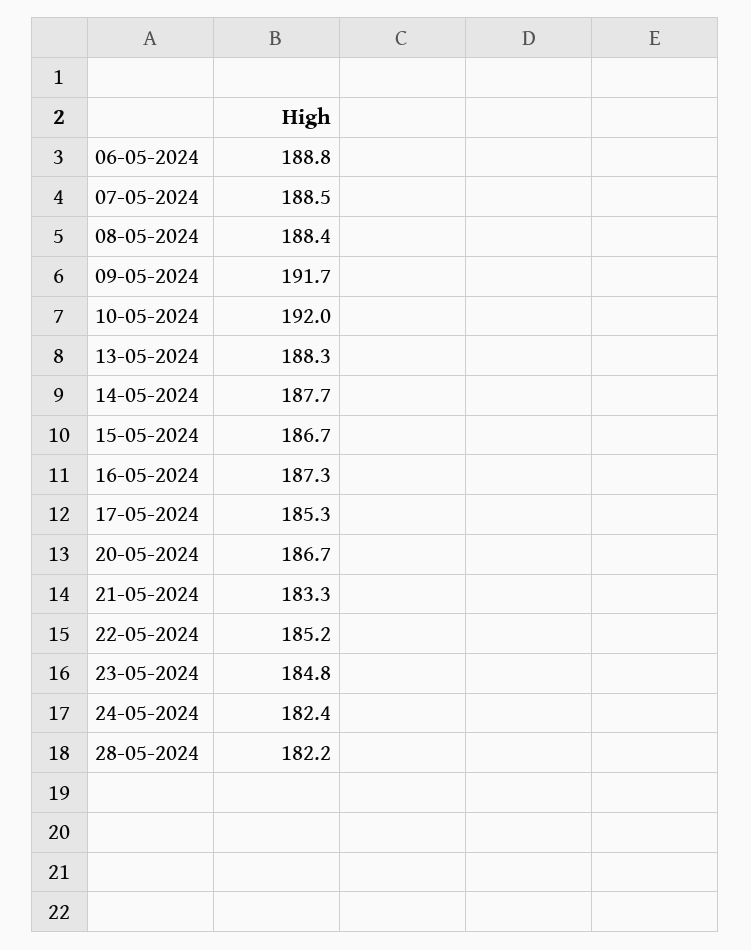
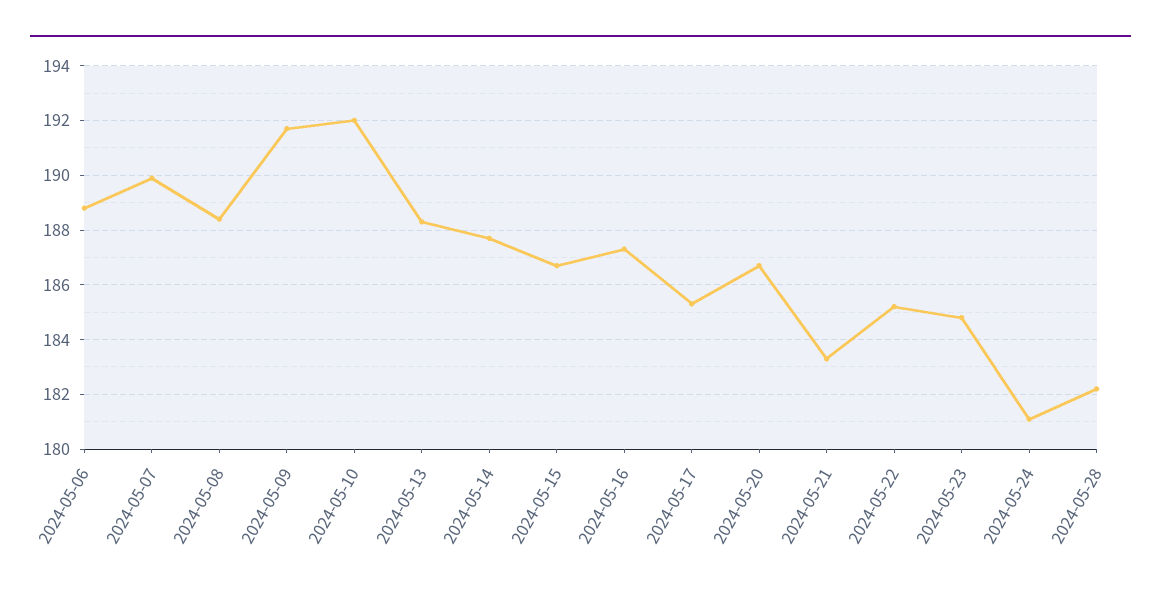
07-05-2024: 188.5 -> 190
24-05-2024: 182.4 -> 181

